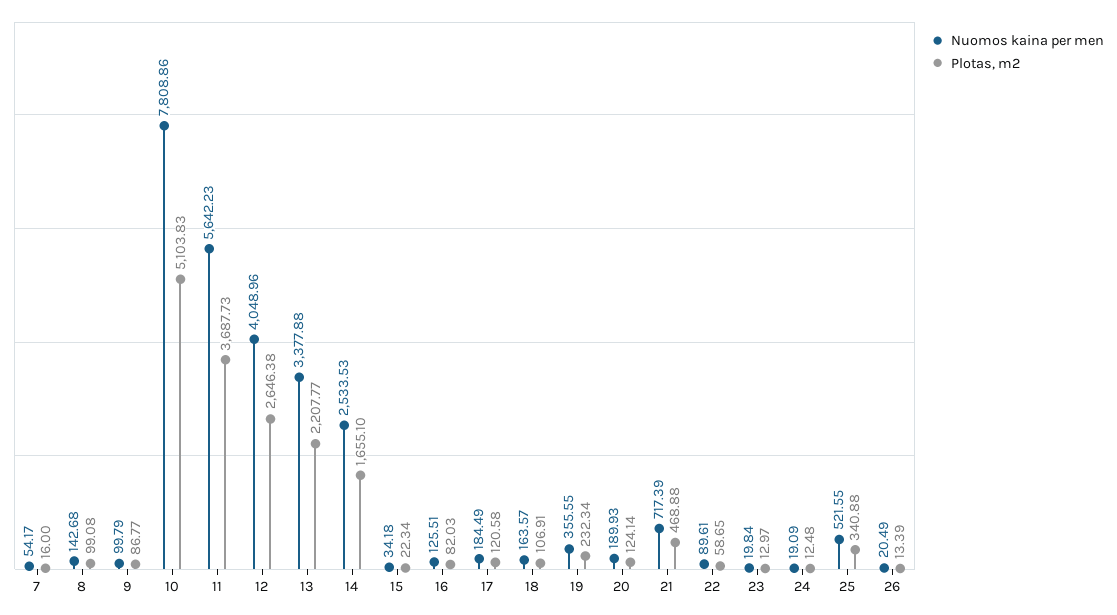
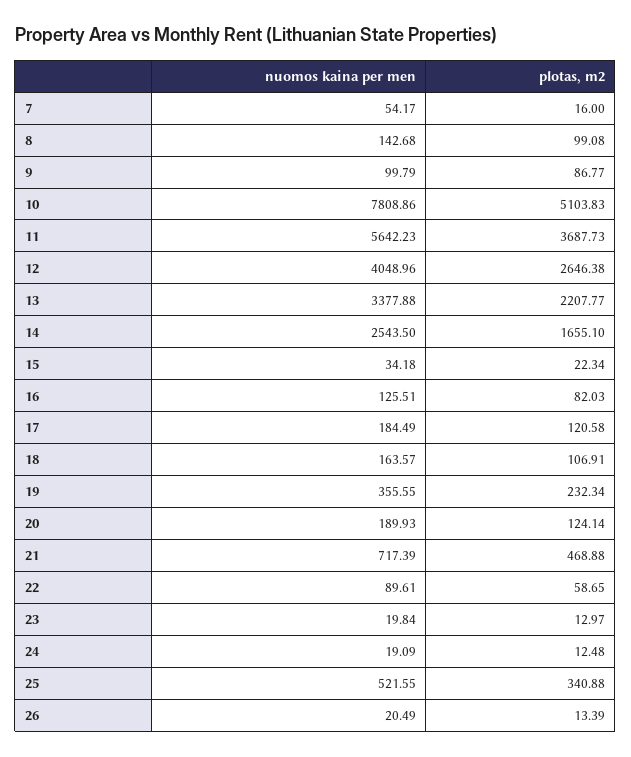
Nuomos kaina per men, 14: 2533.53 -> 2543.5

